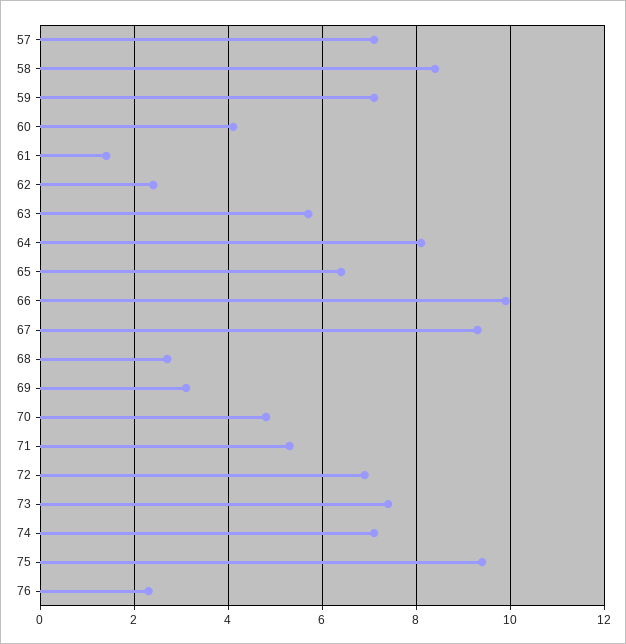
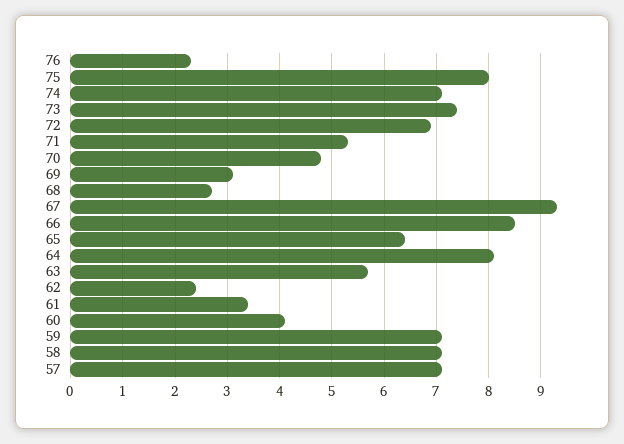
58: 8.5 -> 7
61: 1.5 -> 3.5
66: 10 -> 8.5
75: 9.5 -> 8

